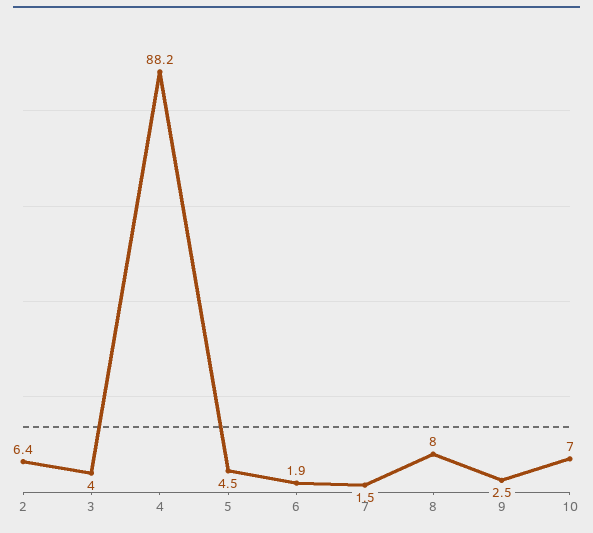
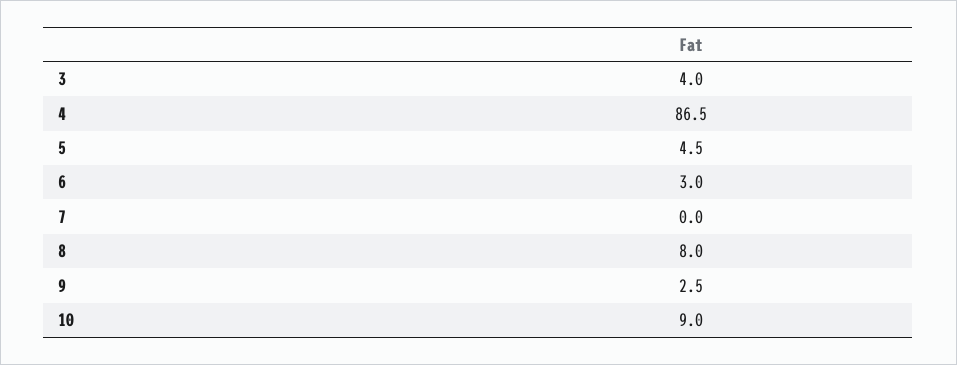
2: 6.4 -> none
4: 88.2 -> 86.5
6: 1.9 -> 3
7: 1.5 -> 0
10: 7 -> 9

